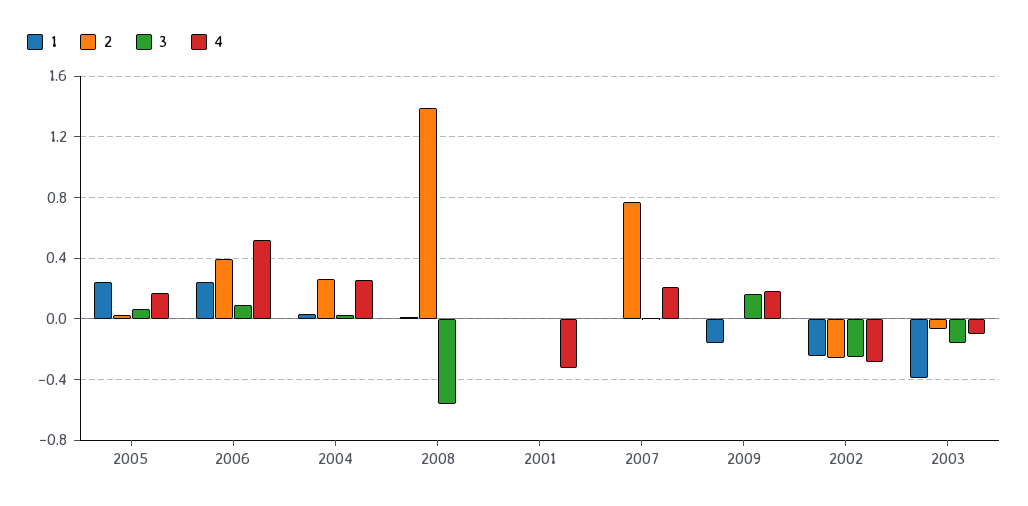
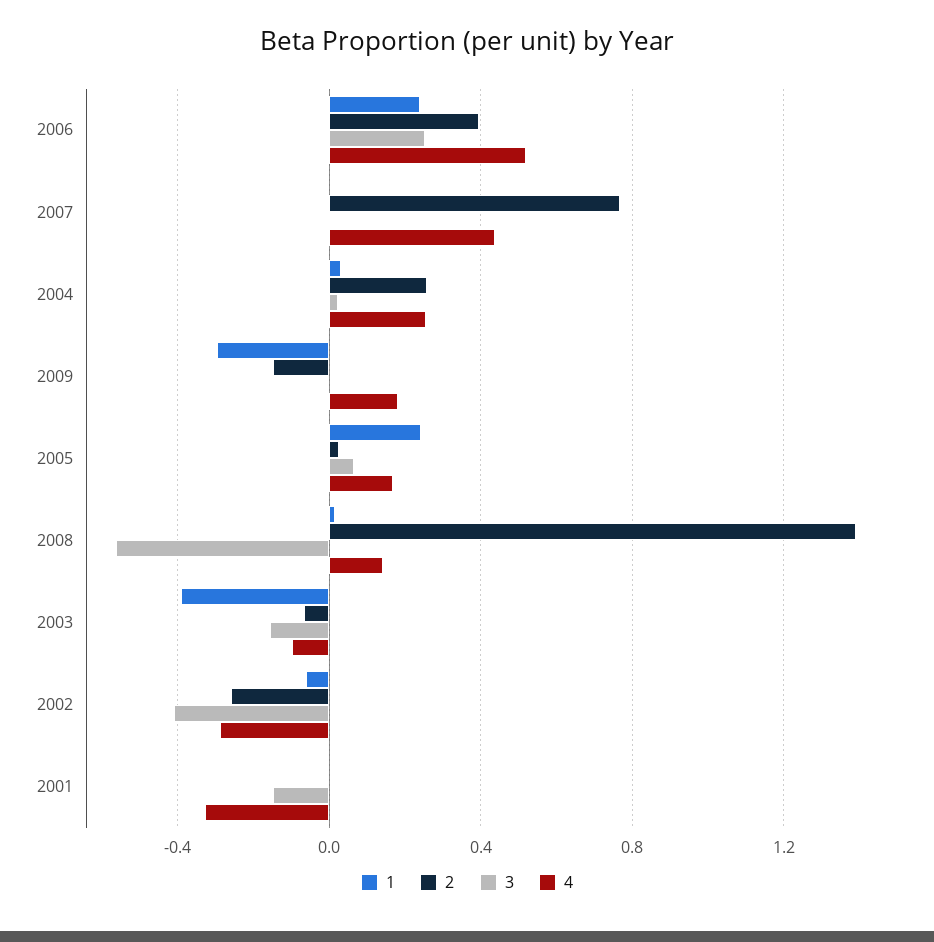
3, 2006: 0.1 -> 0.25
4, 2008: 0 -> 0.15
3, 2001: 0 -> -0.15
4, 2007: 0.2 -> 0.45
1, 2009: -0.15 -> -0.3
2, 2009: 0 -> -0.15
3, 2009: 0.15 -> 0
1, 2002: -0.25 -> -0.05
3, 2002: -0.25 -> -0.4

